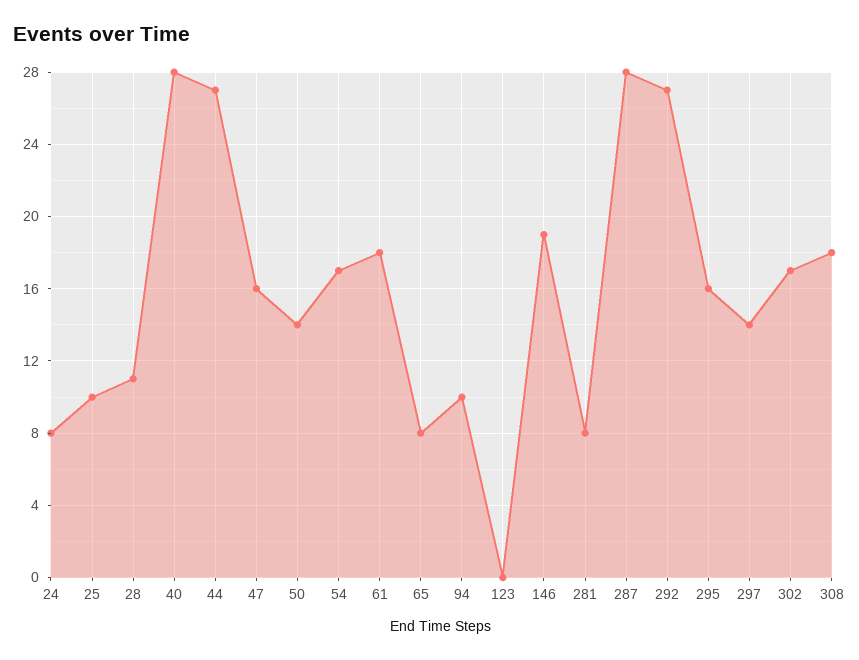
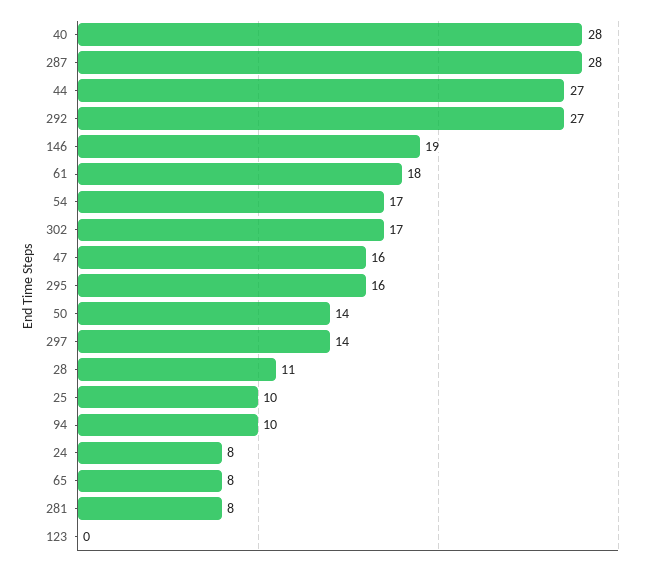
308: 18 -> none

